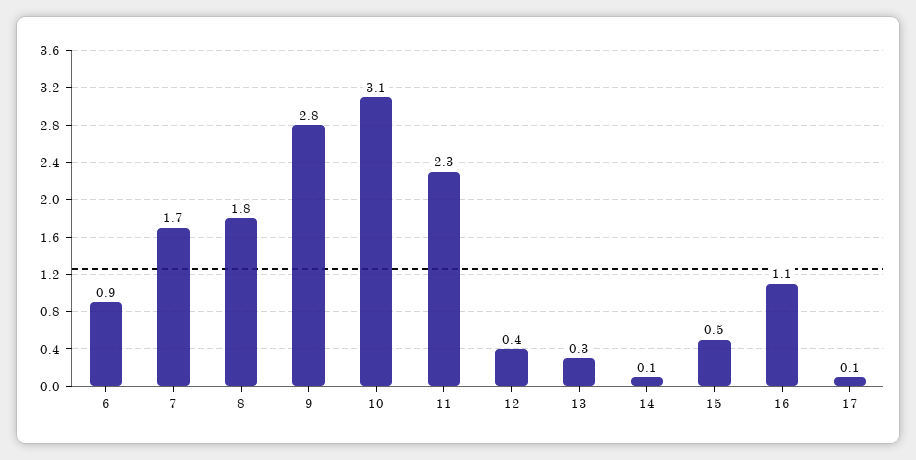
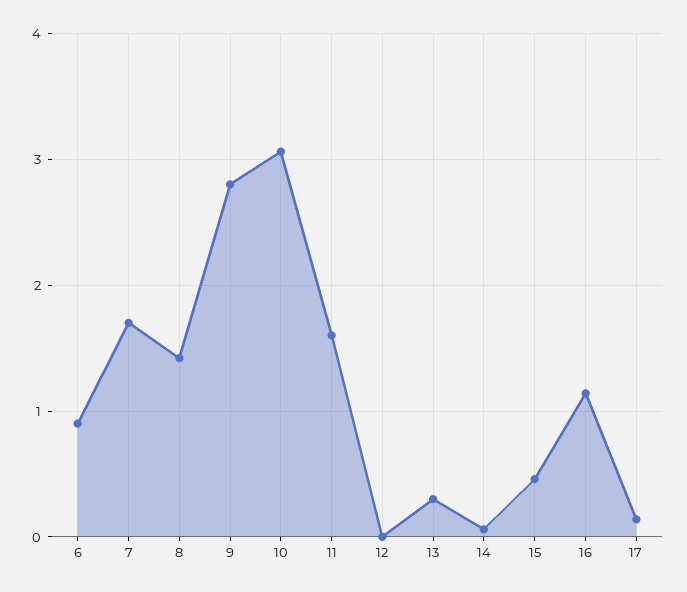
8: 1.8 -> 1.4
11: 2.3 -> 1.6
12: 0.4 -> 0

